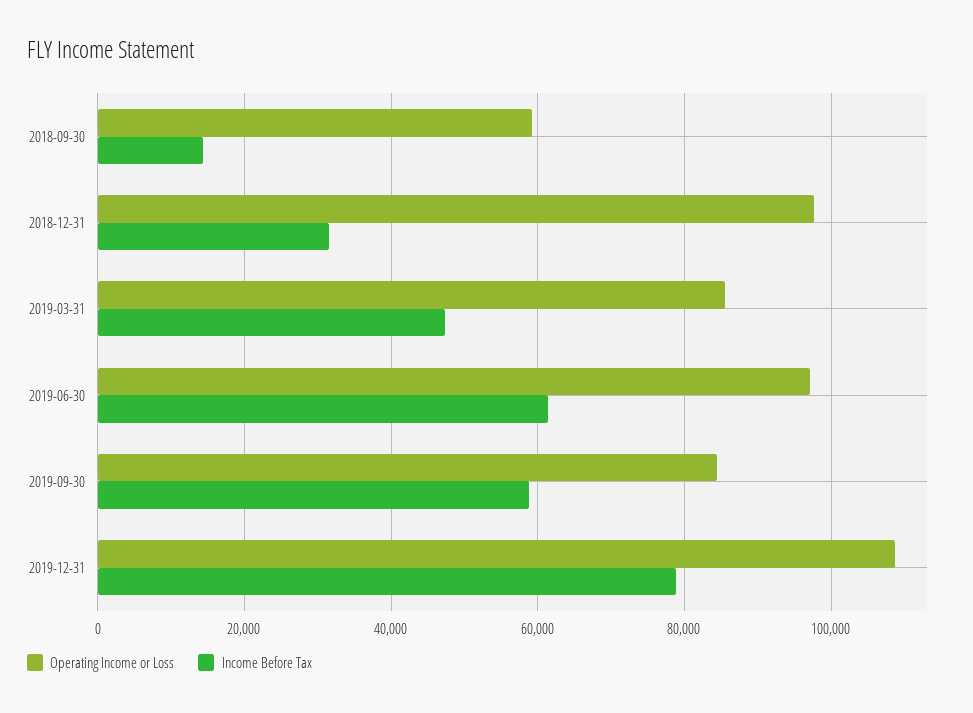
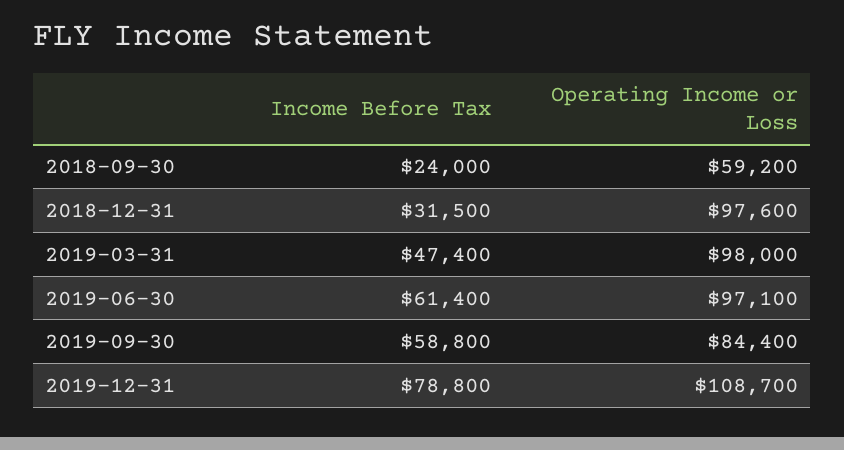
Income Before Tax, 2018-09-30: 14000 -> 24000
Operating Income or Loss, 2019-03-31: 86000 -> 98000

